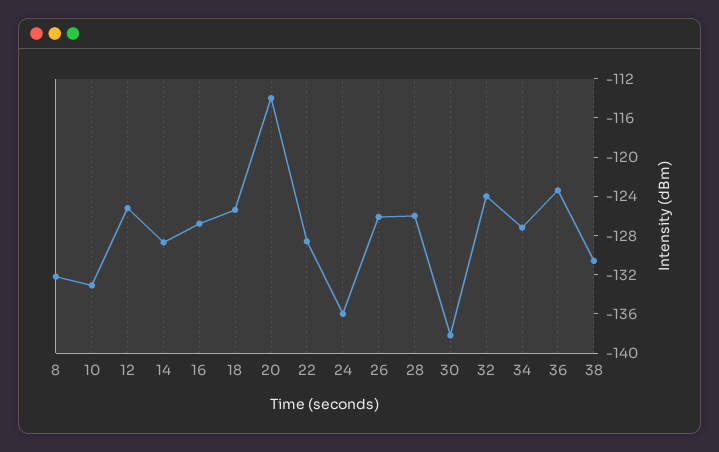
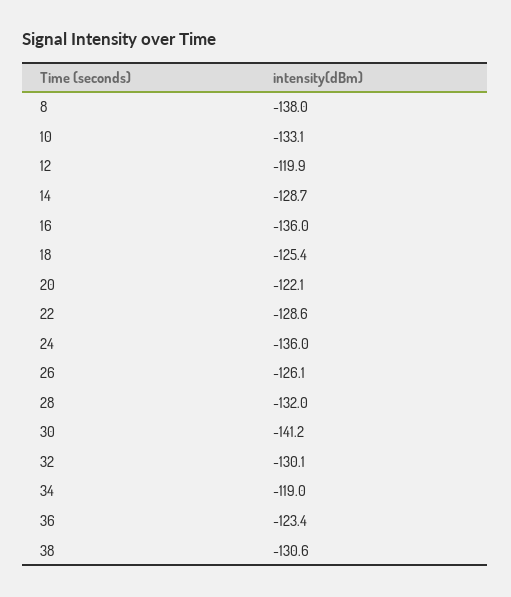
8: -132 -> -138
12: -125 -> -119.9
16: -127 -> -136
20: -114 -> -122.1
28: -126 -> -132
30: -138 -> -141.2
32: -124 -> -130.1
34: -127 -> -119

